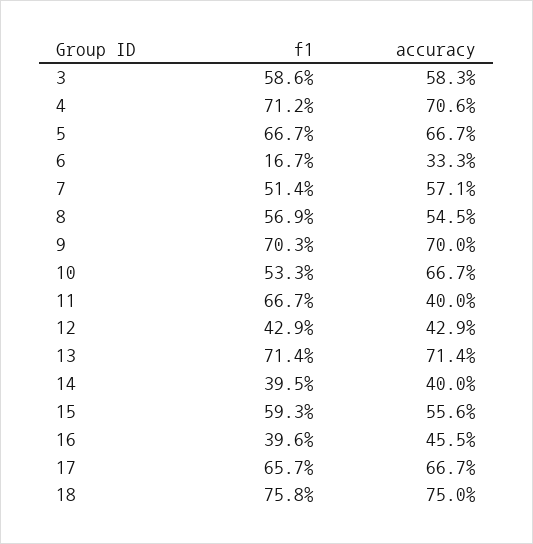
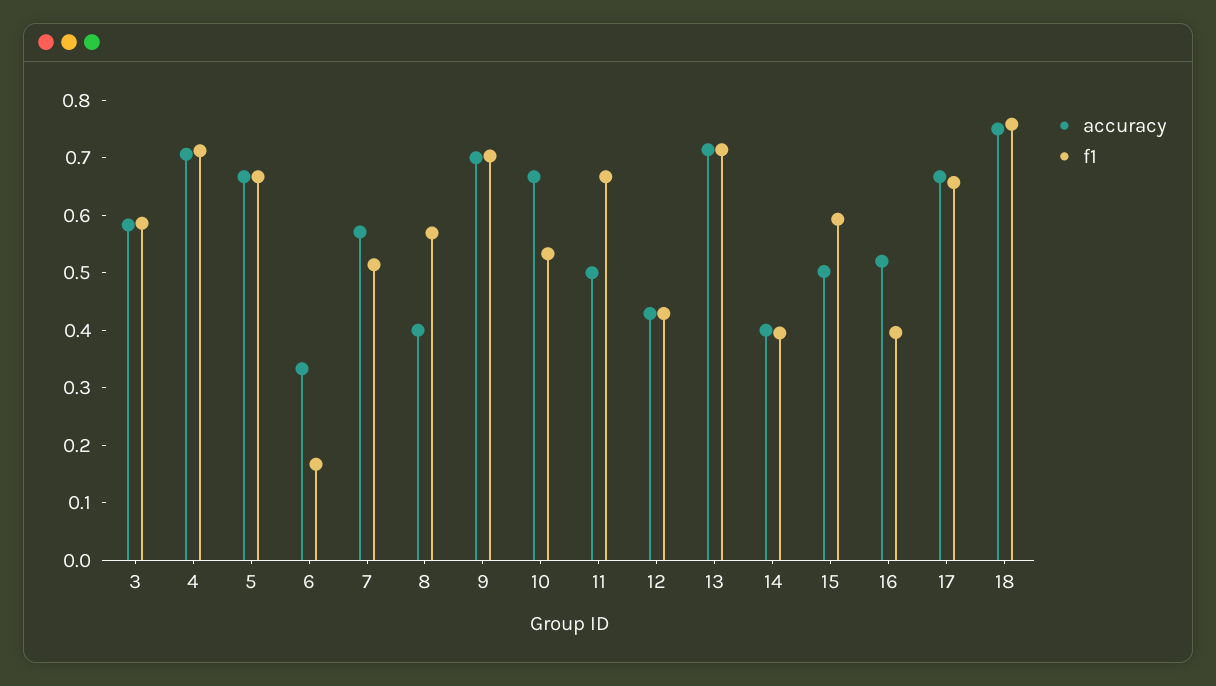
accuracy, 8: 0.545 -> 0.4
accuracy, 11: 0.4 -> 0.5
accuracy, 15: 0.556 -> 0.5
accuracy, 16: 0.455 -> 0.52

